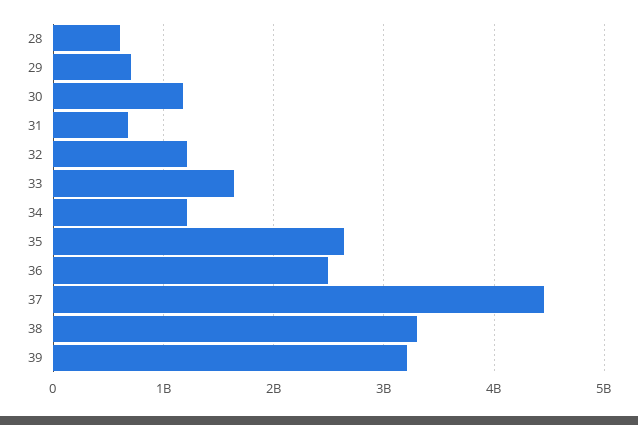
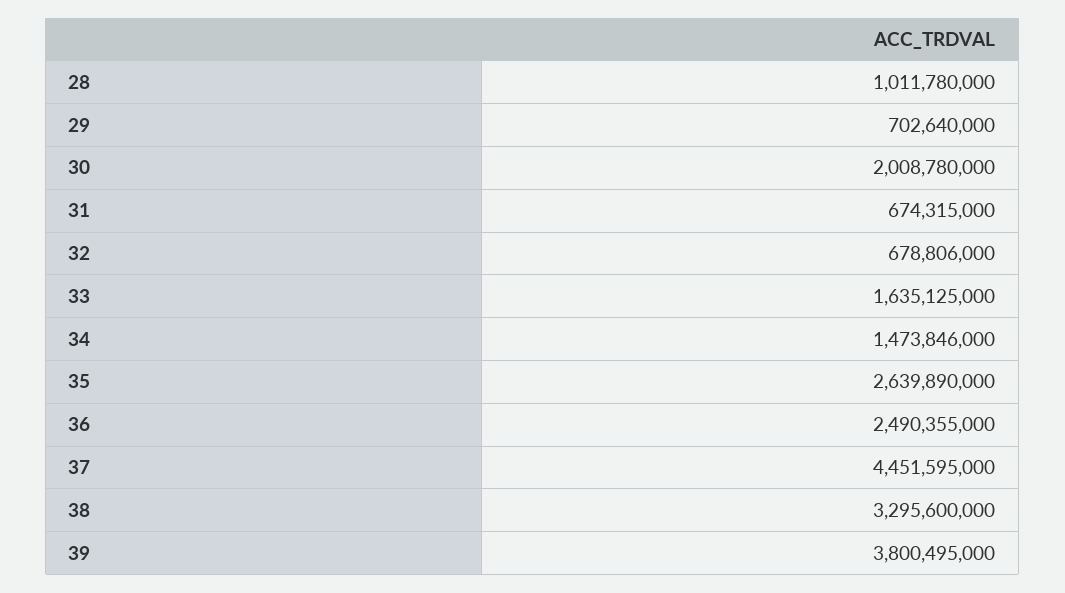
28: 600000000 -> 1011780000
30: 1200000000 -> 2008780000
32: 1200000000 -> 678806000
34: 1200000000 -> 1473846000
39: 3200000000 -> 3800495000

